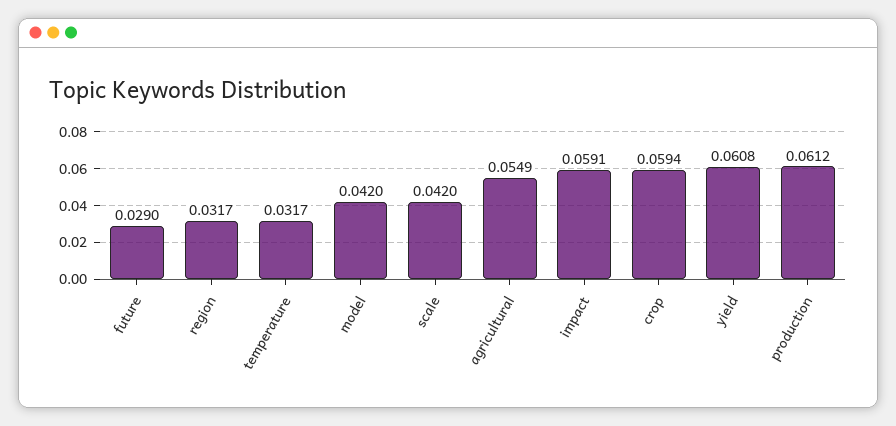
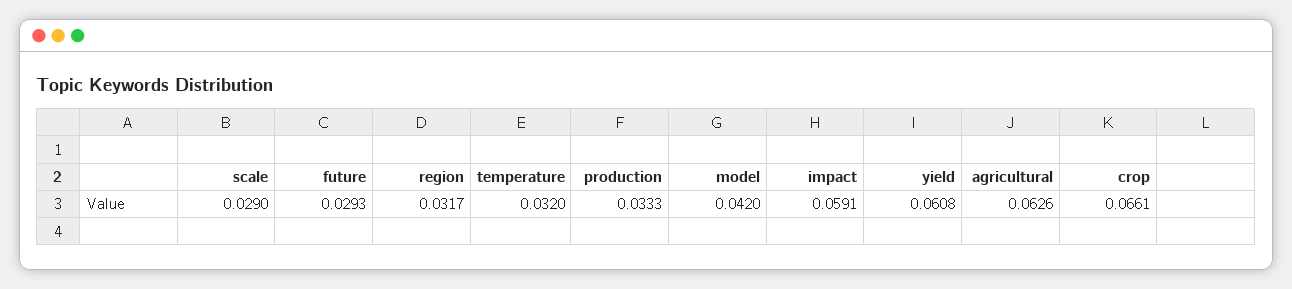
future: 0.029 -> 0.0293
temperature: 0.0317 -> 0.032
scale: 0.042 -> 0.029
agricultural: 0.0549 -> 0.0626
crop: 0.0594 -> 0.0661
production: 0.0612 -> 0.0333

